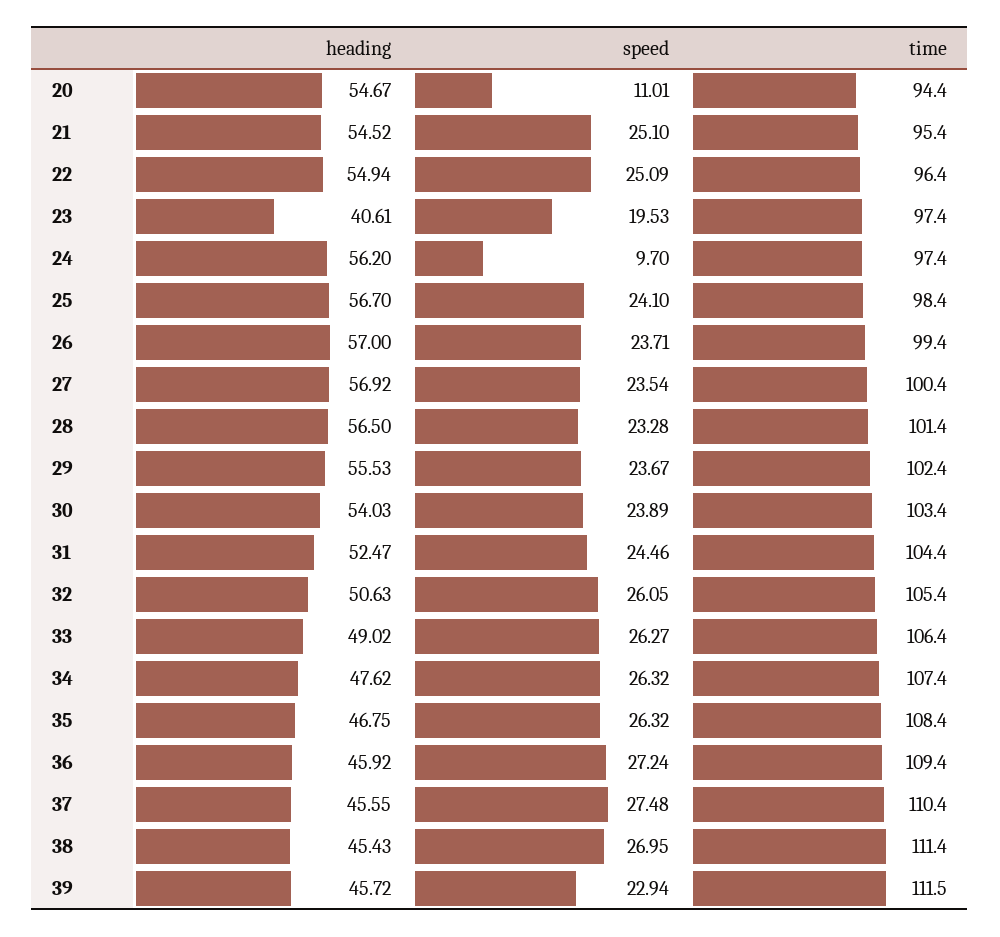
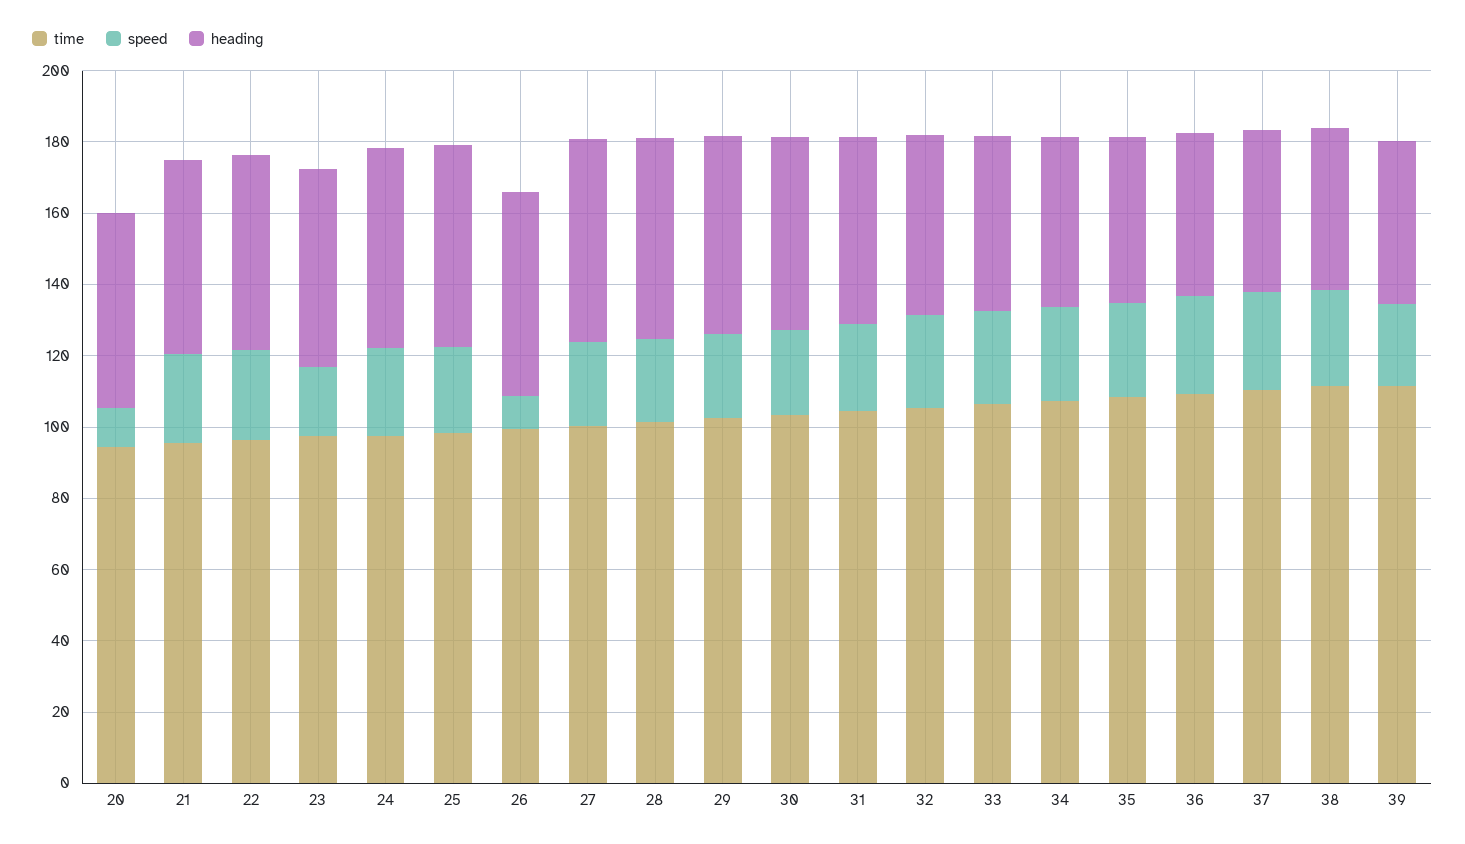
heading, 23: 40.61 -> 55
speed, 24: 9.7 -> 25
speed, 26: 23.71 -> 10

